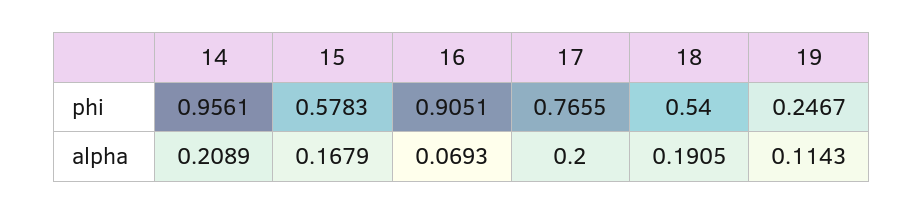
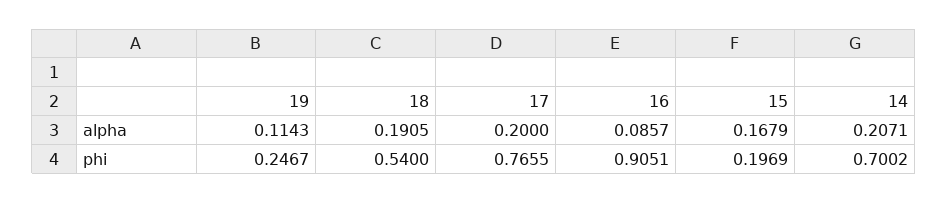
14, phi: 0.9561 -> 0.7002
15, phi: 0.5783 -> 0.1969
14, alpha: 0.2089 -> 0.2071
16, alpha: 0.0693 -> 0.0857

